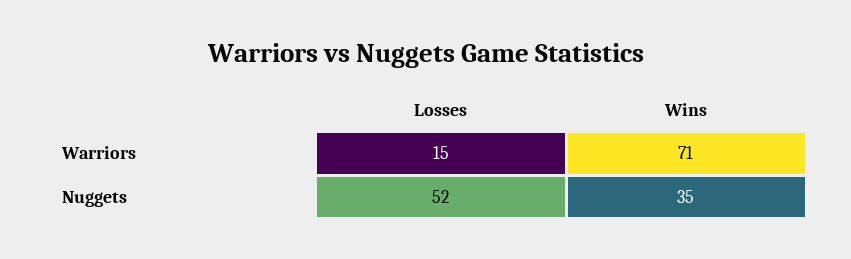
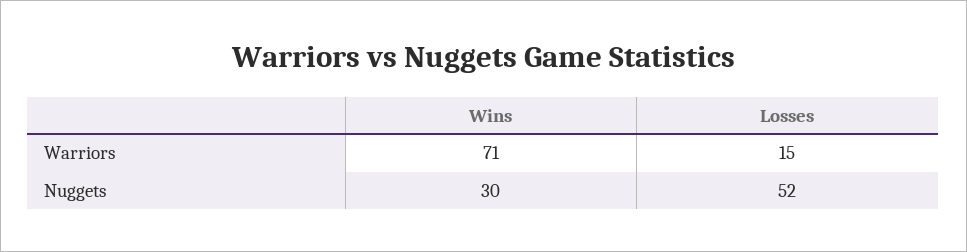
Wins, Nuggets: 35 -> 30

